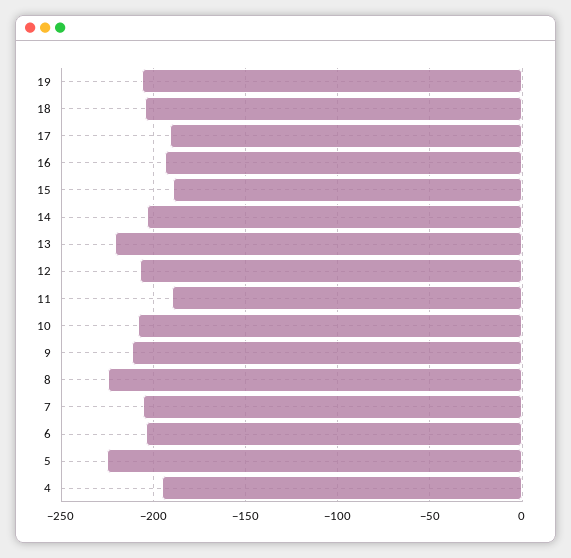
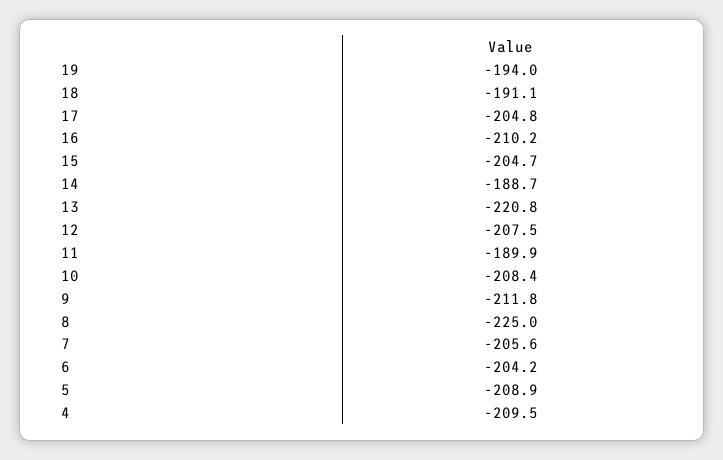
19: -205 -> -194
18: -205 -> -191.1
17: -190 -> -204.8
16: -195 -> -210.2
15: -190 -> -204.7
14: -205 -> -188.7
5: -225 -> -208.9
4: -195 -> -209.5

